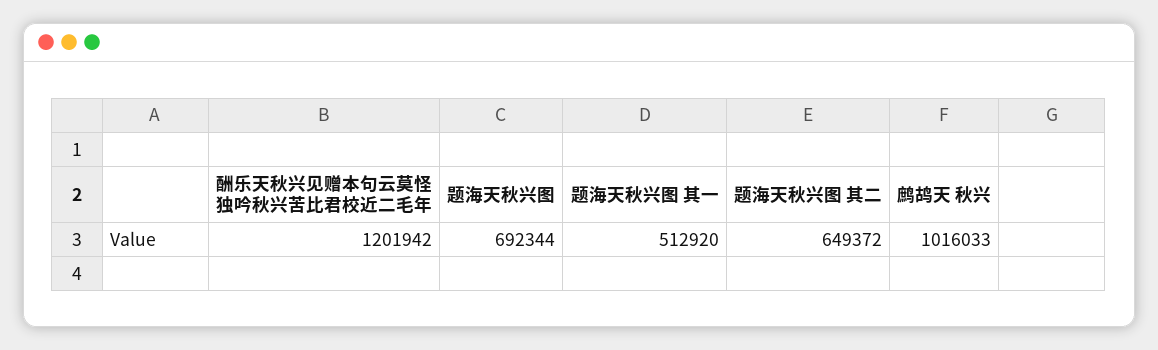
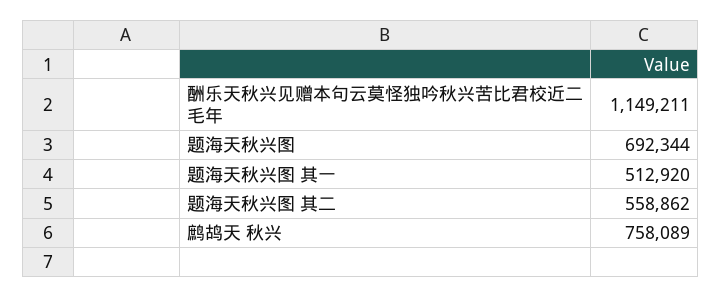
酬乐天秋兴见赠本句云莫怪独吟秋兴苦比君校近二毛年: 1201942 -> 1149211
题海天秋兴图 其二: 649372 -> 558862
鹧鸪天 秋兴: 1016033 -> 758089

